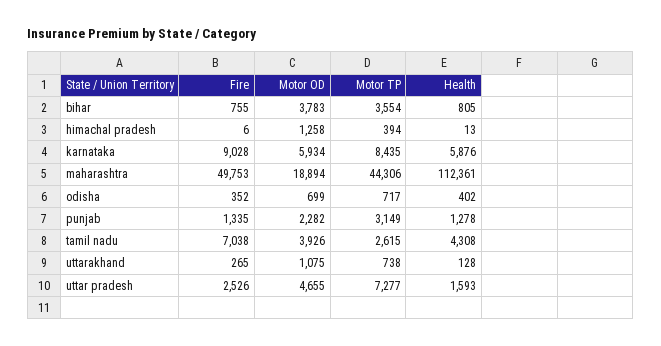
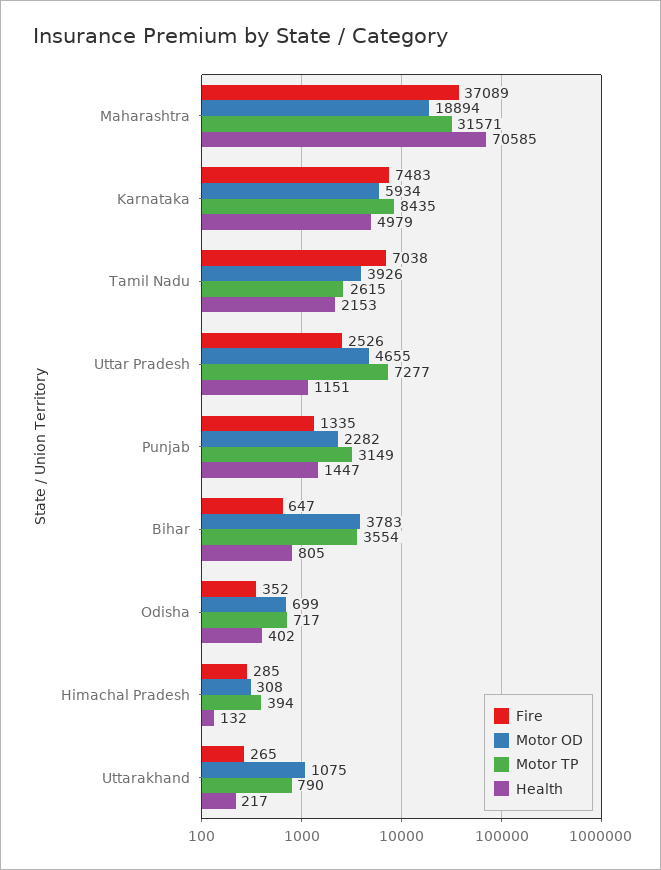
Fire, bihar: 755 -> 647
Fire, himachal pradesh: 6 -> 285
Motor OD, himachal pradesh: 1258 -> 308
Health, himachal pradesh: 13 -> 132
Fire, karnataka: 9028 -> 7483
Health, karnataka: 5876 -> 4979
Fire, maharashtra: 49753 -> 37089
Motor TP, maharashtra: 44306 -> 31571
Health, maharashtra: 112361 -> 70585
Health, punjab: 1278 -> 1447
Health, tamil nadu: 4308 -> 2153
Motor TP, uttarakhand: 738 -> 790
Health, uttarakhand: 128 -> 217
Health, uttar pradesh: 1593 -> 1151

